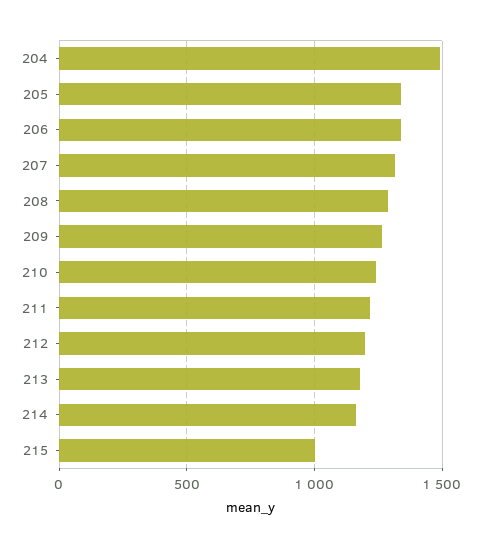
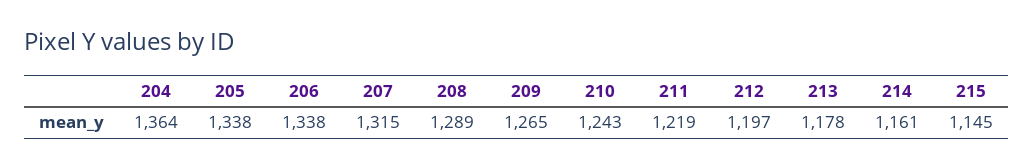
204: 1500 -> 1364
215: 1000 -> 1145

